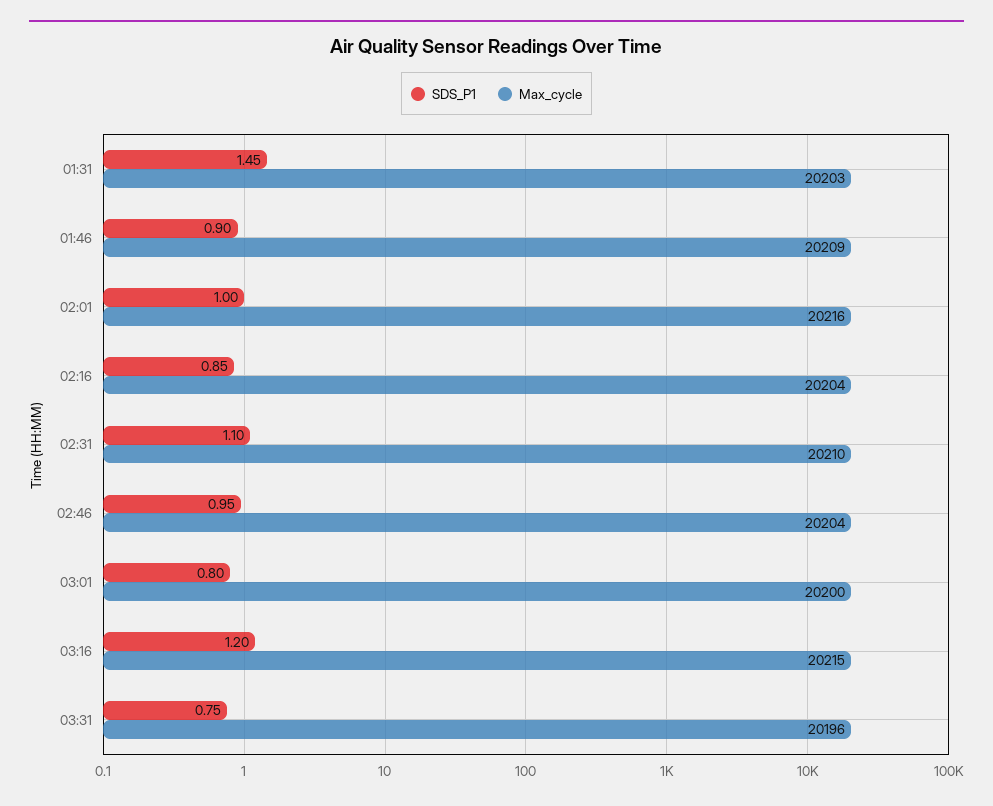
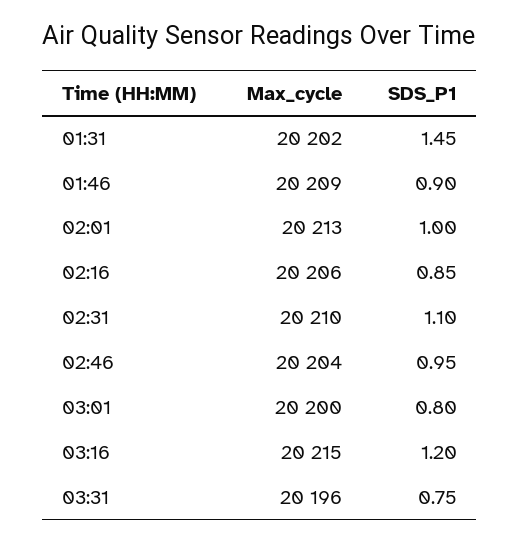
Max_cycle, 01:31: 20203 -> 20202
Max_cycle, 02:01: 20216 -> 20213
Max_cycle, 02:16: 20204 -> 20206

